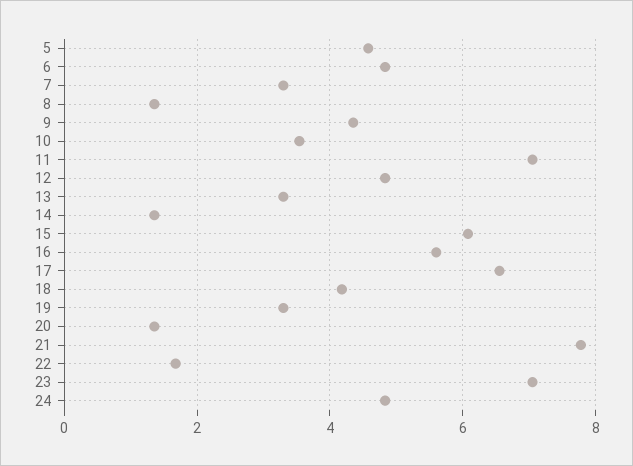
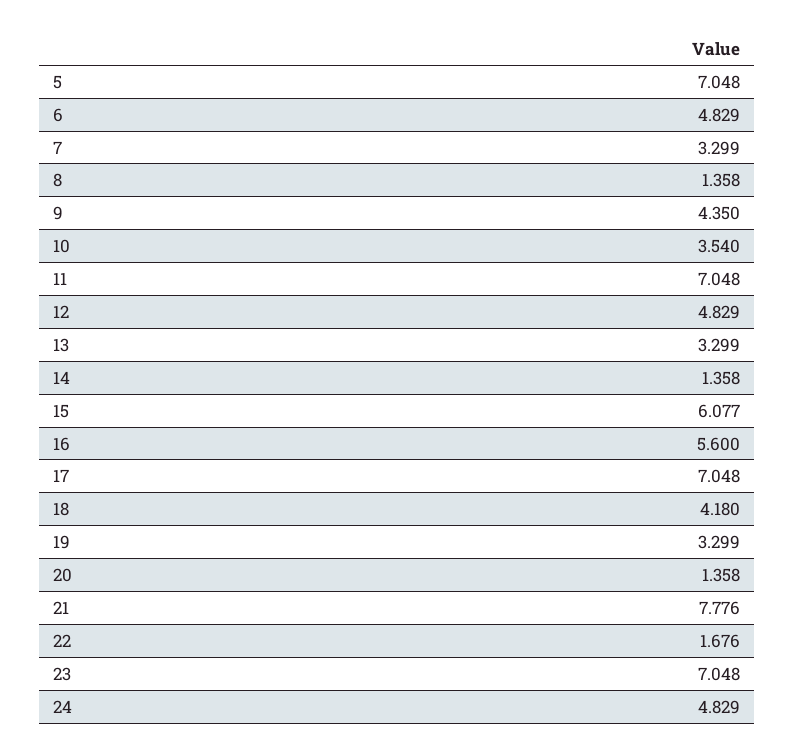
5: 4.6 -> 7.048
17: 6.6 -> 7.048

